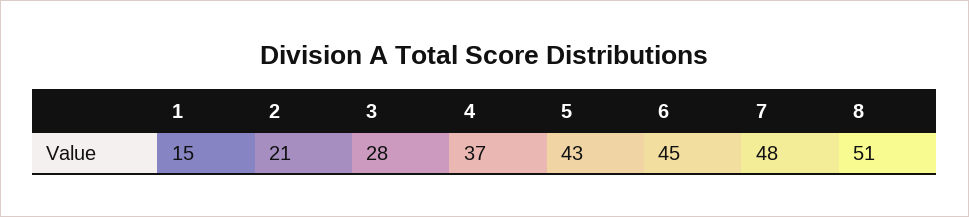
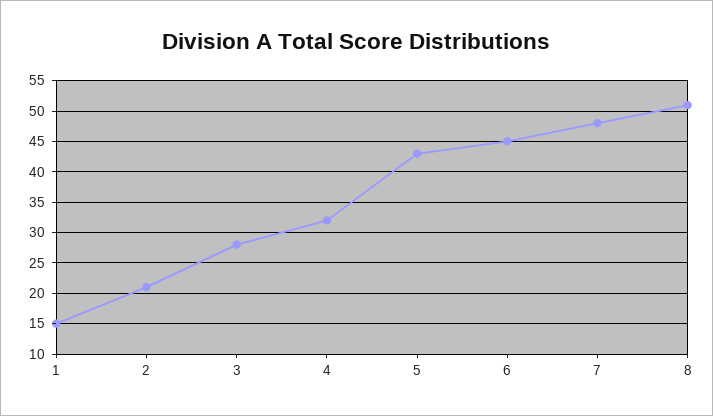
4: 37 -> 32

